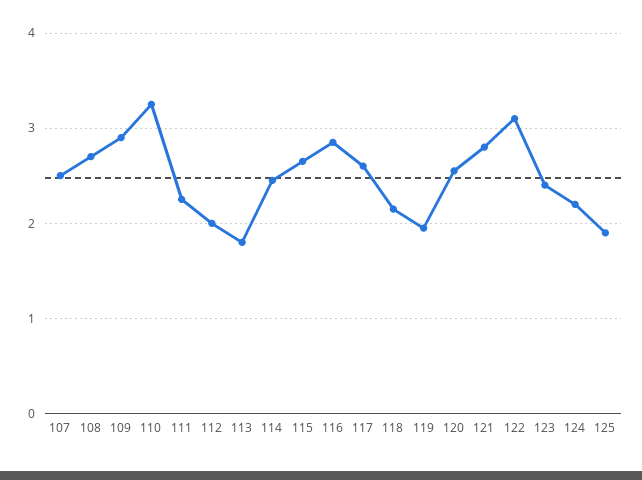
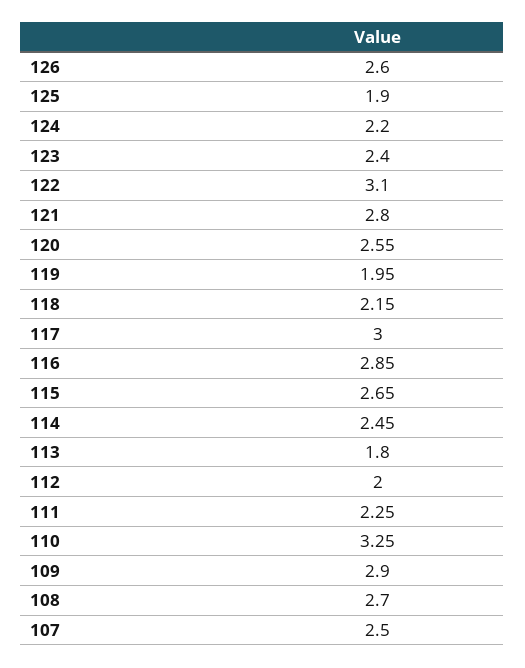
117: 2.6 -> 3
126: none -> 2.6

